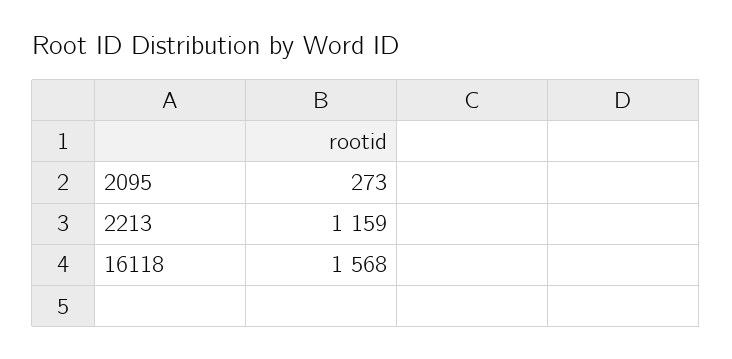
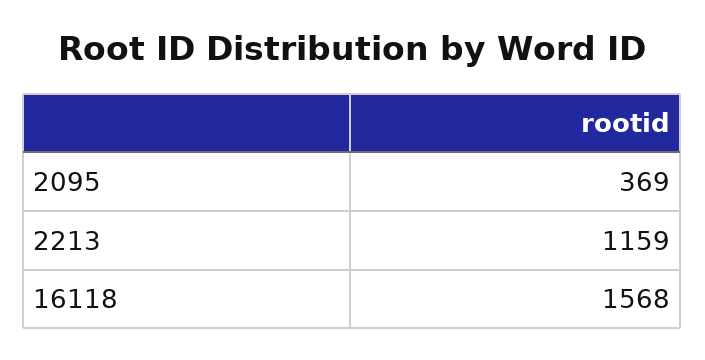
2095: 273 -> 369

